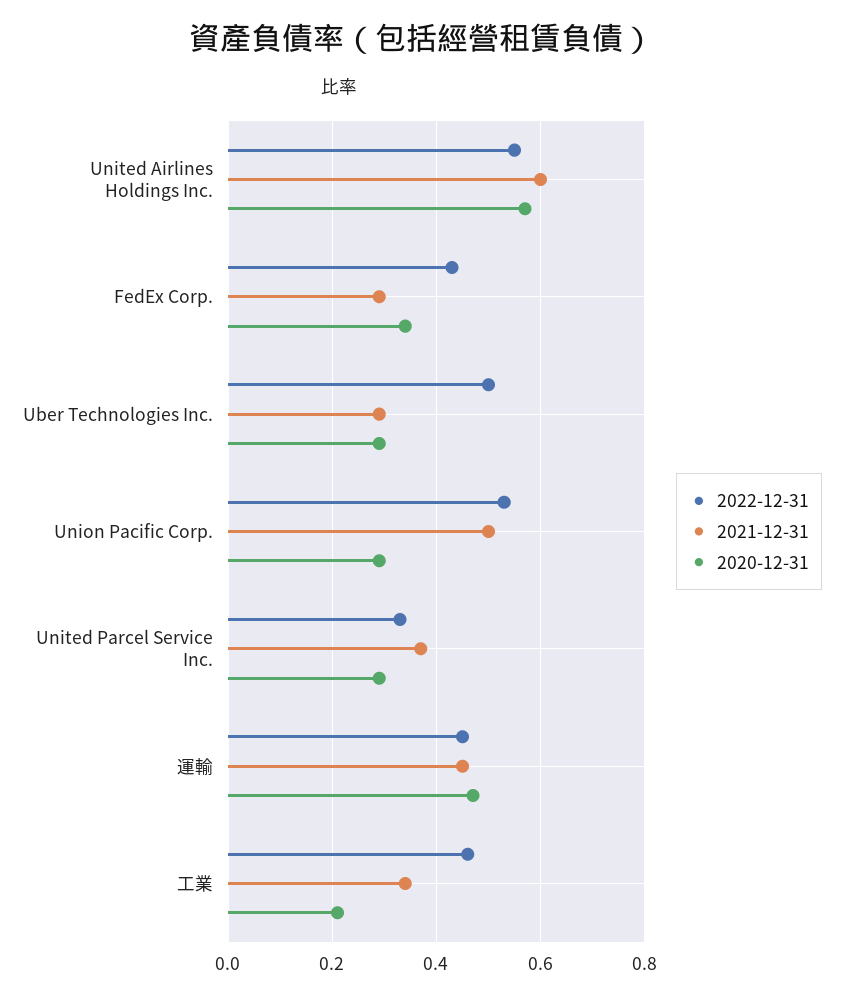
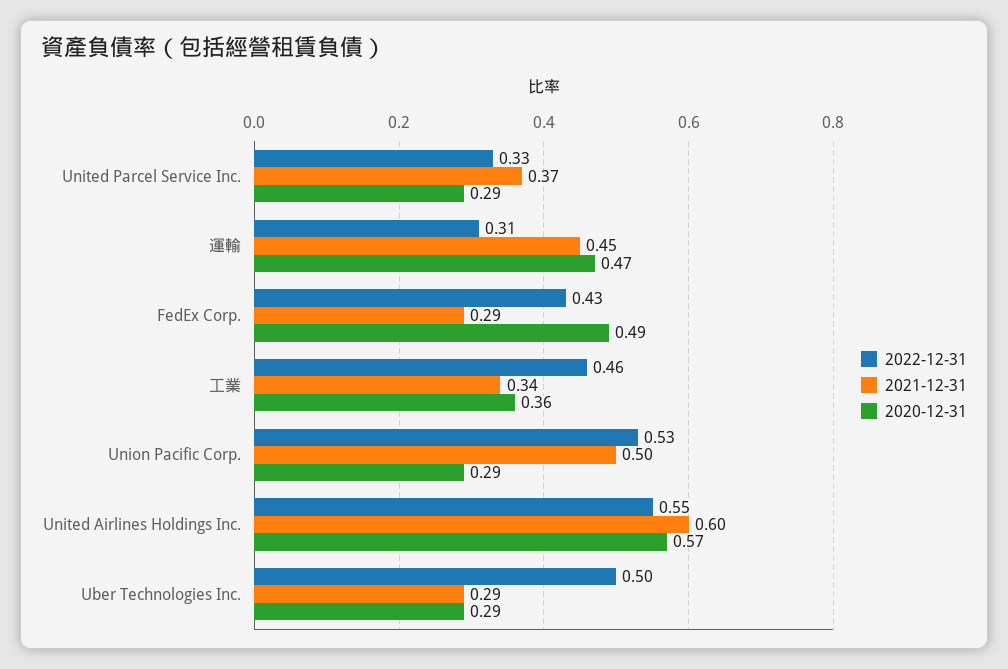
2020-12-31, FedEx Corp.: 0.35 -> 0.49
2022-12-31, 運輸: 0.45 -> 0.31
2020-12-31, 工業: 0.2 -> 0.36

